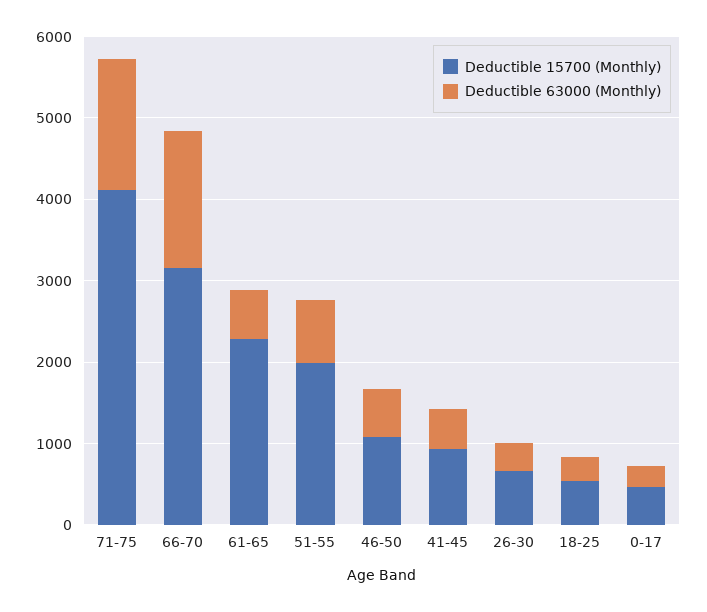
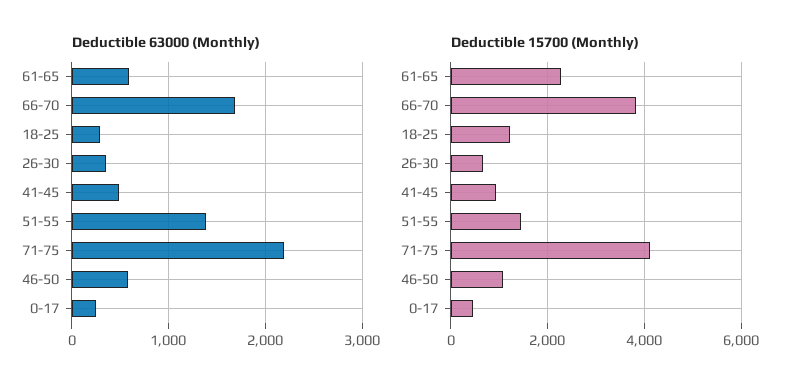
Deductible 63000 (Monthly), 71-75: 1600 -> 2200
Deductible 15700 (Monthly), 66-70: 3200 -> 3800
Deductible 15700 (Monthly), 51-55: 2000 -> 1400
Deductible 63000 (Monthly), 51-55: 800 -> 1400
Deductible 15700 (Monthly), 18-25: 600 -> 1200

